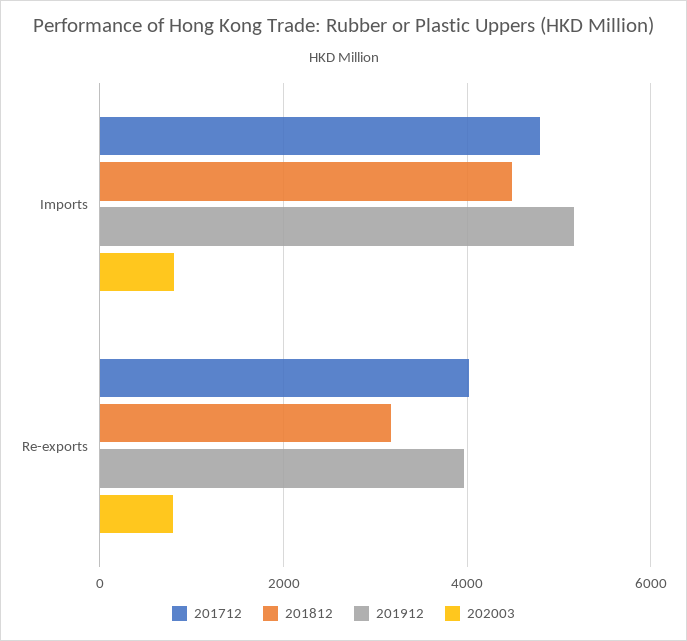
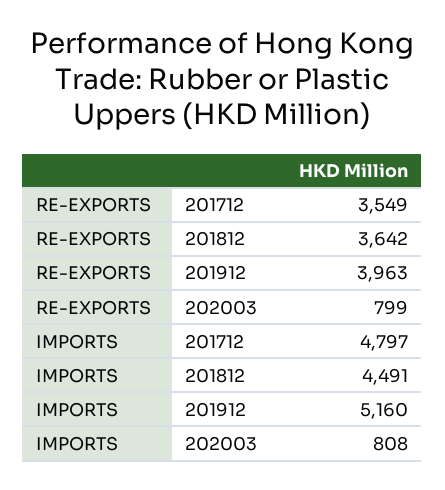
201712, Re-exports: 4000 -> 3549
201812, Re-exports: 3200 -> 3642

